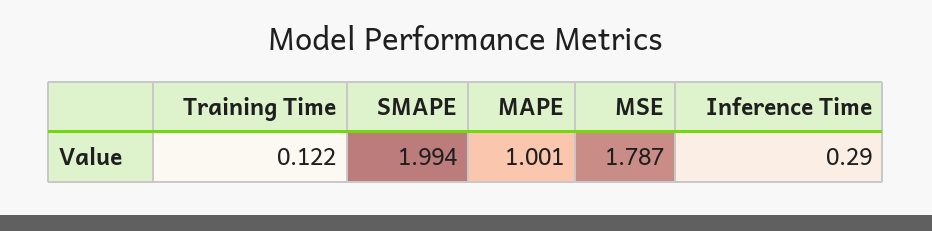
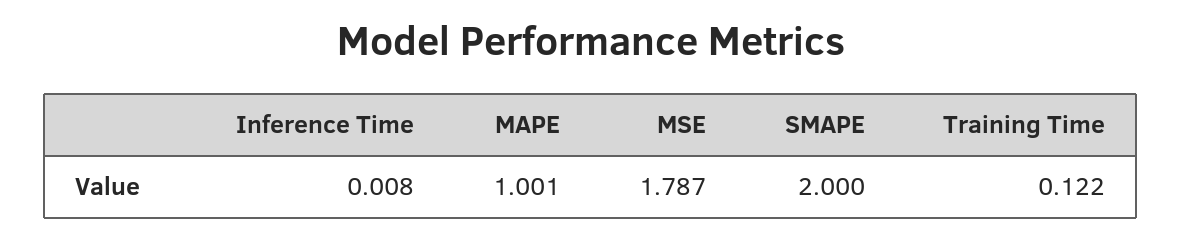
SMAPE: 1.994 -> 2
Inference Time: 0.29 -> 0.008

